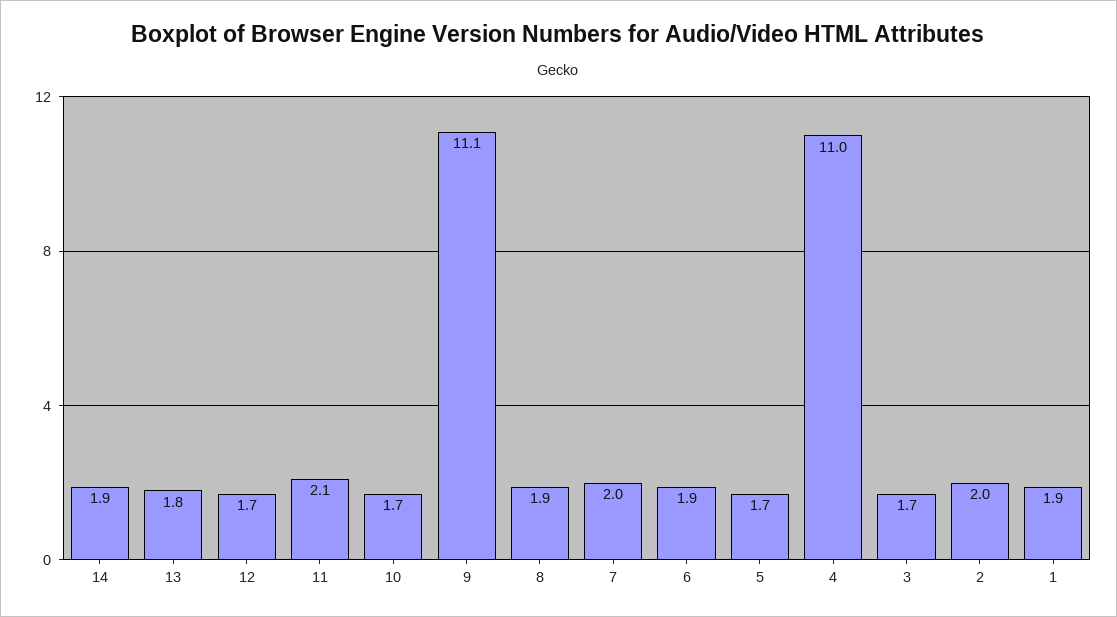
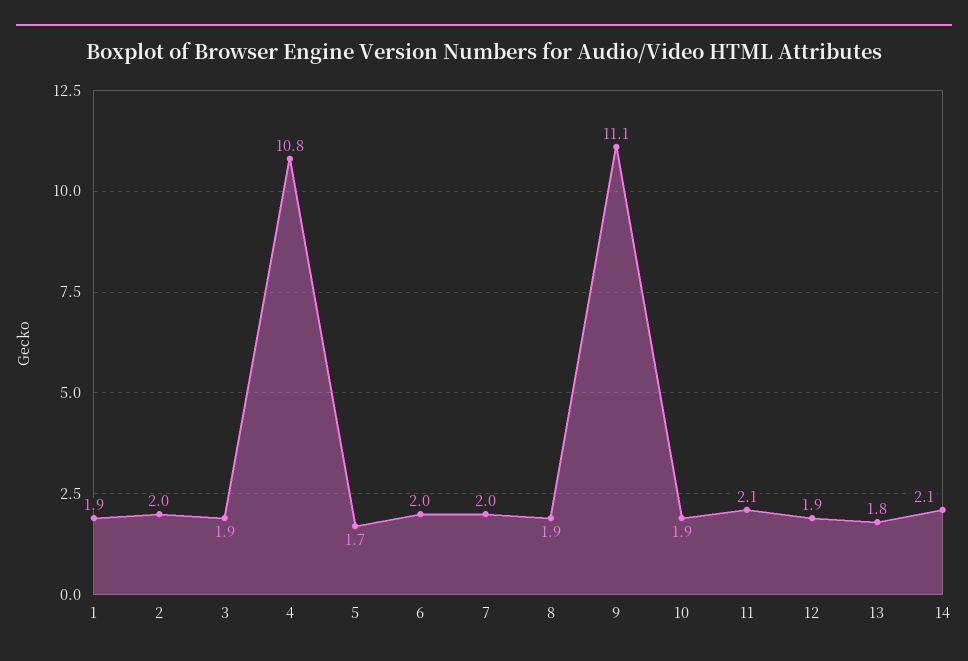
14: 1.9 -> 2.1
12: 1.7 -> 1.9
10: 1.7 -> 1.9
6: 1.9 -> 2
4: 11 -> 10.8
3: 1.7 -> 1.9

